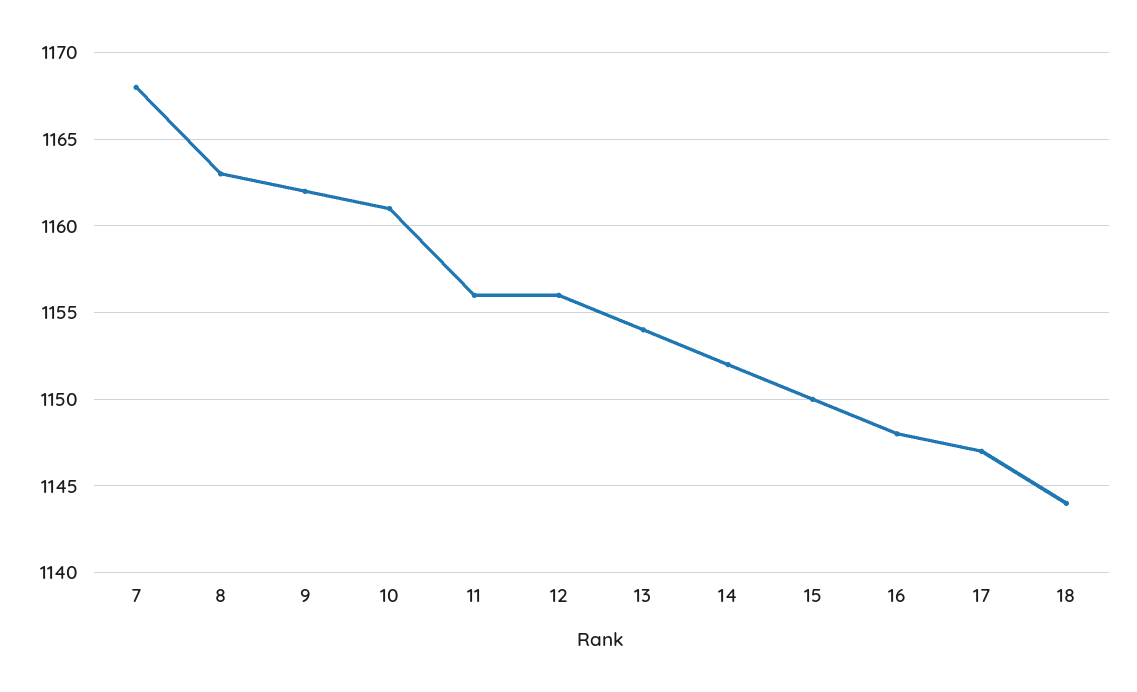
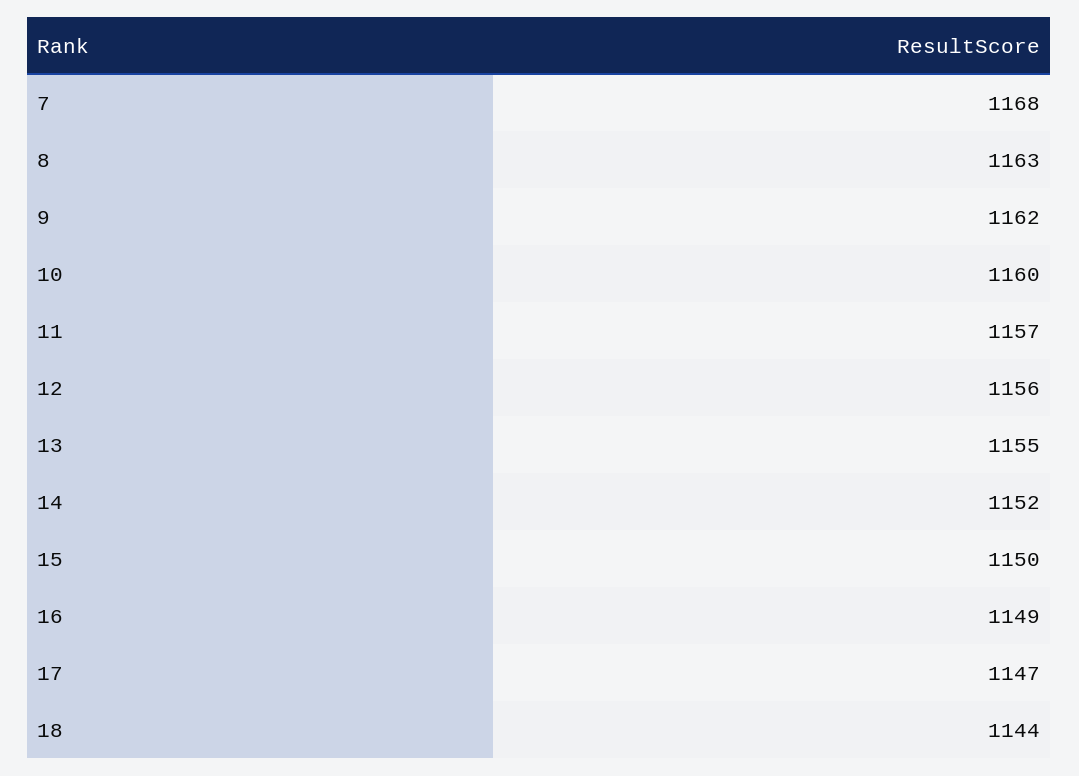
10: 1161 -> 1160
11: 1156 -> 1157
13: 1154 -> 1155
16: 1148 -> 1149

